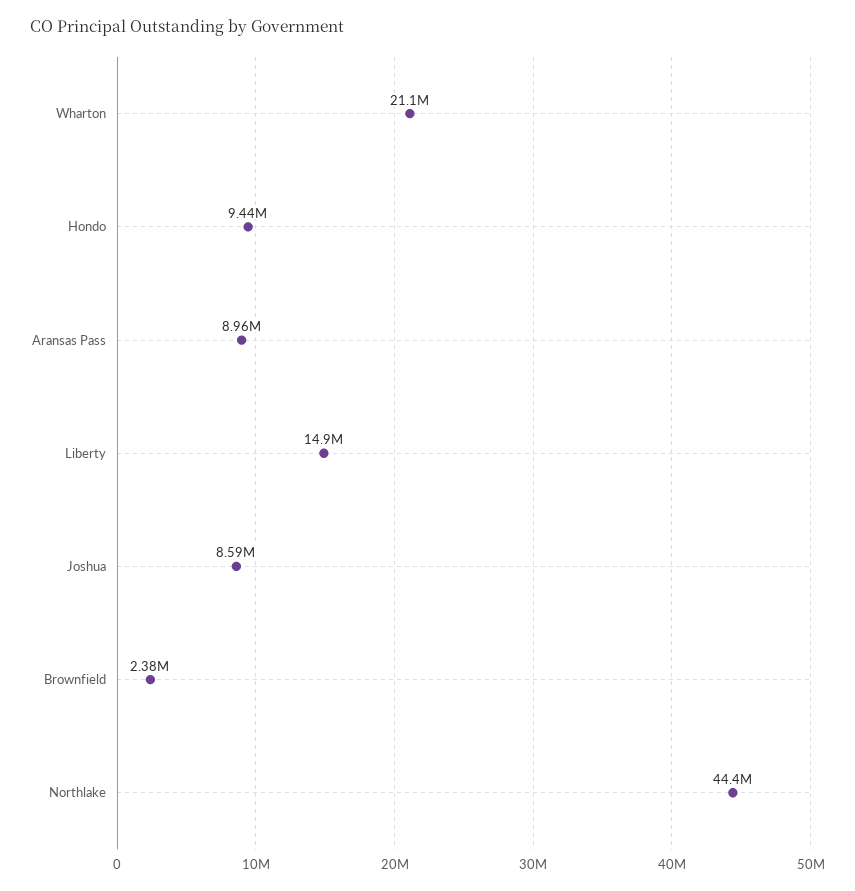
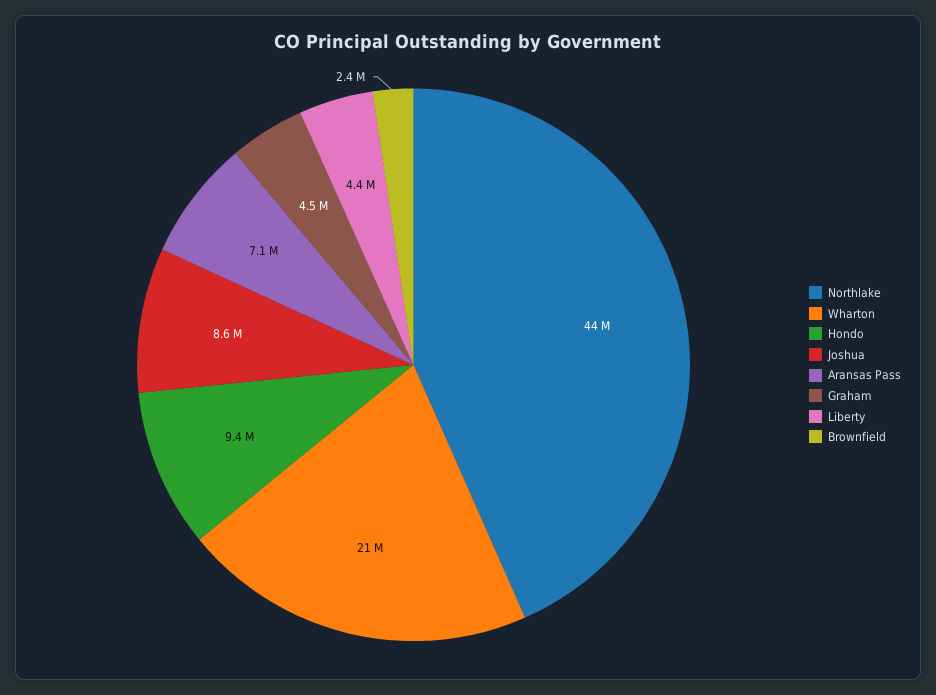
Aransas Pass: 8960000 -> 7100000
Liberty: 14900000 -> 4400000
Graham: none -> 4500000

